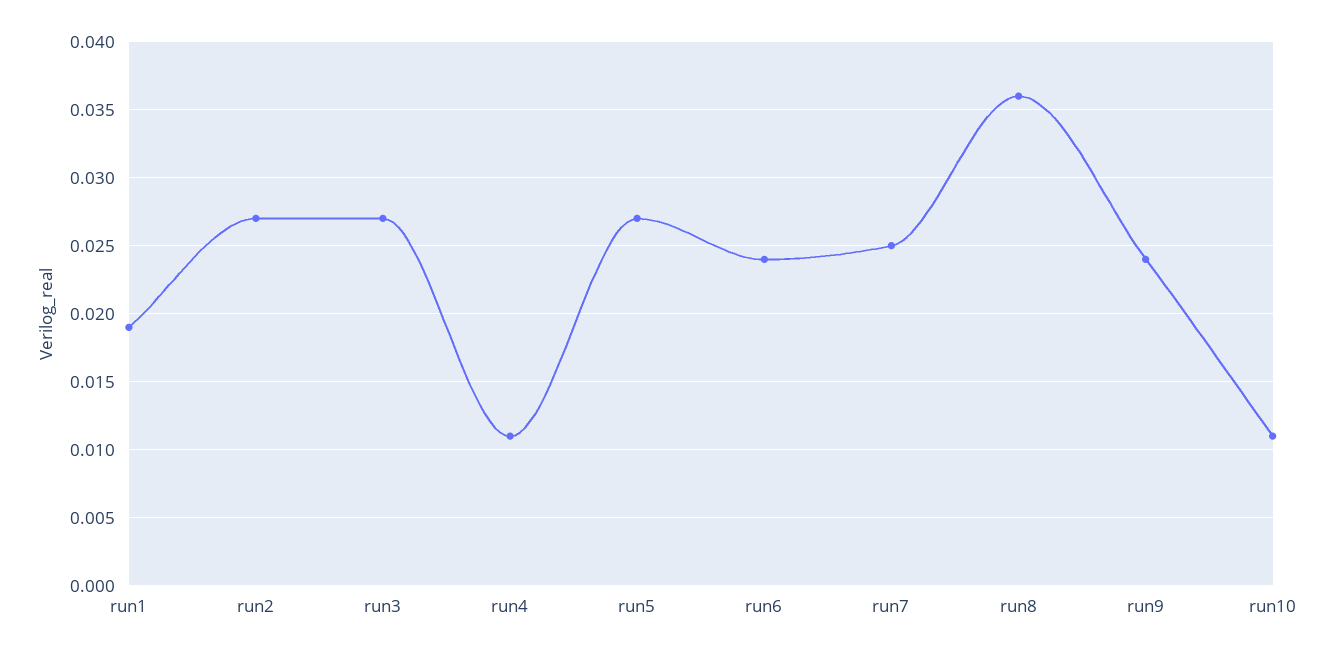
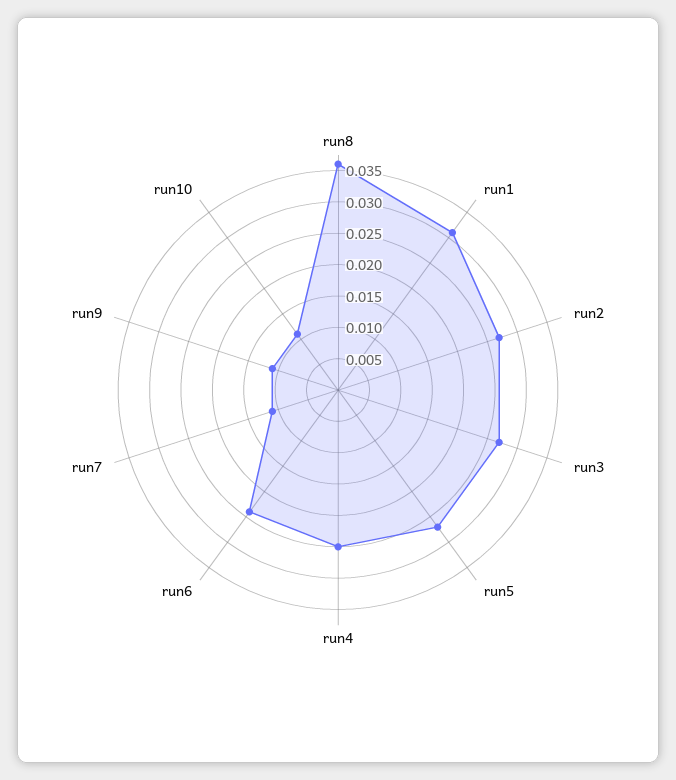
run1: 0.019 -> 0.03
run4: 0.011 -> 0.025
run7: 0.025 -> 0.01
run9: 0.024 -> 0.01

